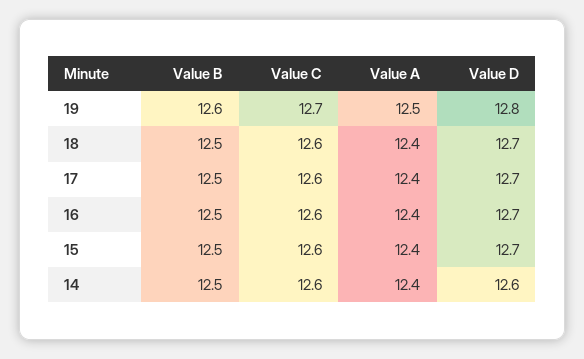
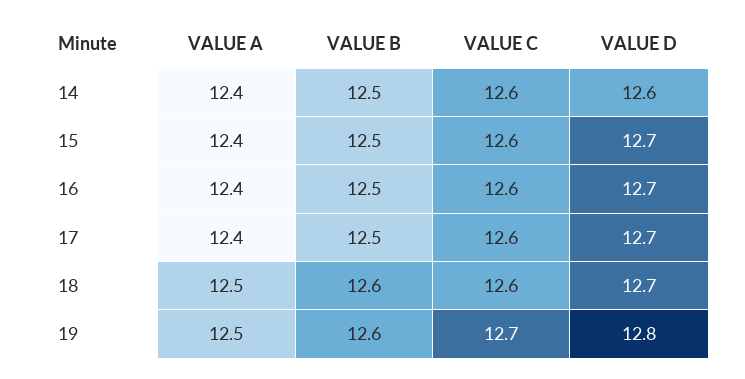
Value B, 18: 12.5 -> 12.6
Value A, 18: 12.4 -> 12.5

